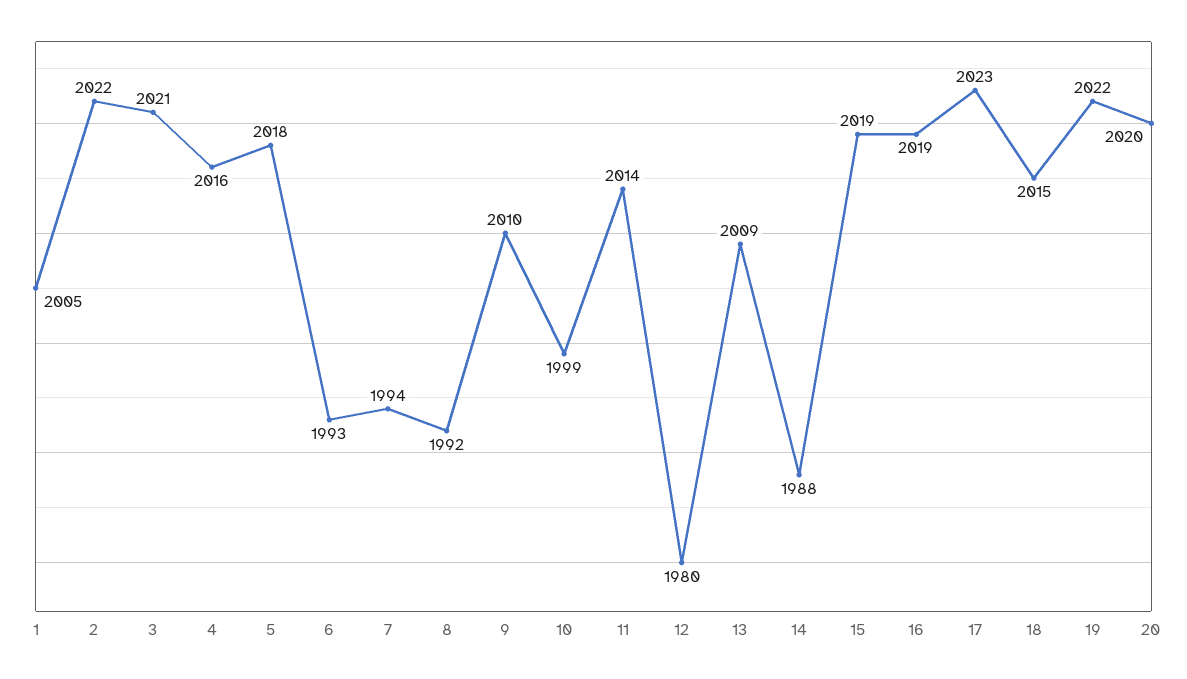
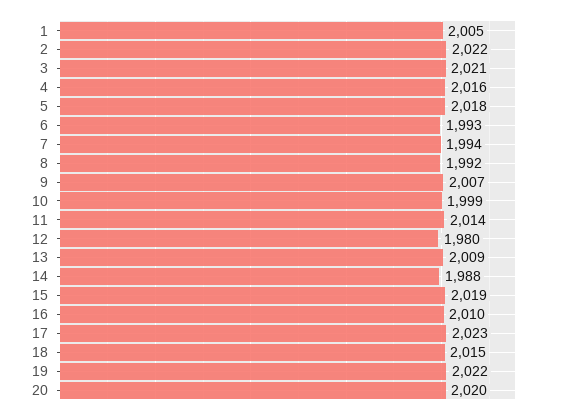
9: 2010 -> 2007
16: 2019 -> 2010

